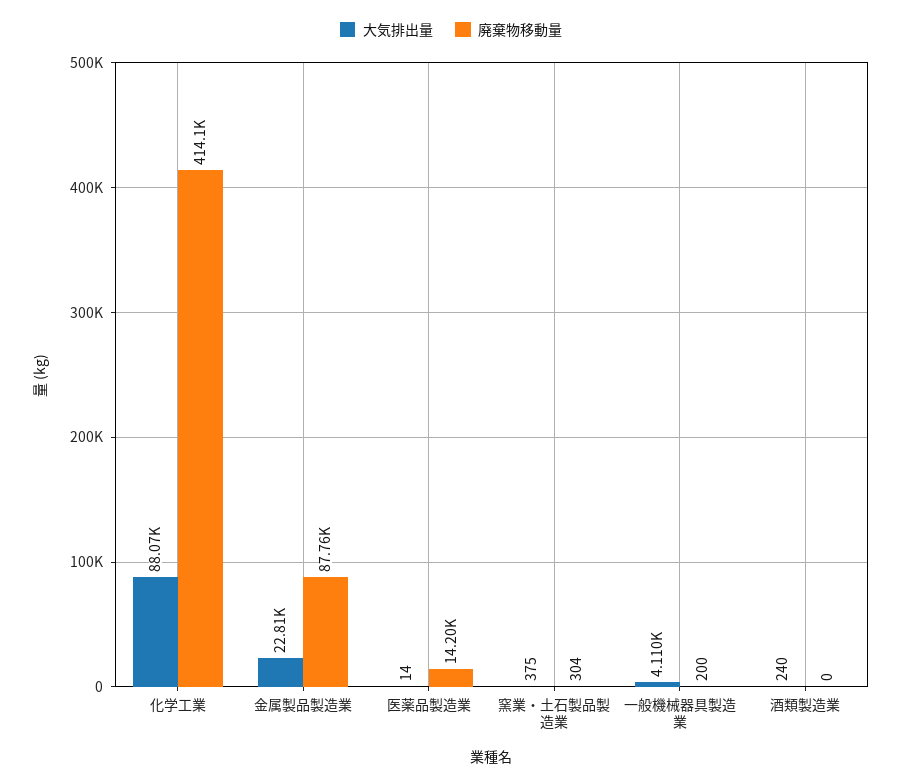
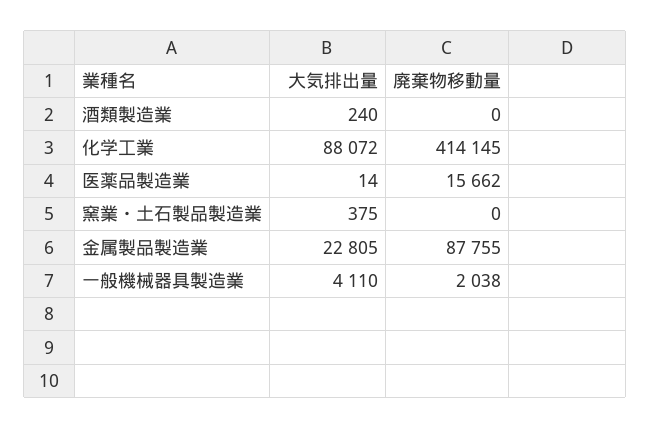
廃棄物移動量, 医薬品製造業: 14200 -> 15662
廃棄物移動量, 窯業・土石製品製造業: 304 -> 0
廃棄物移動量, 一般機械器具製造業: 200 -> 2038

